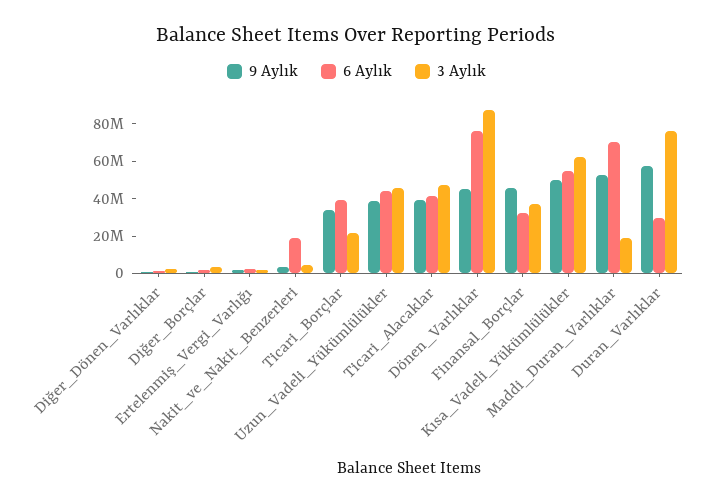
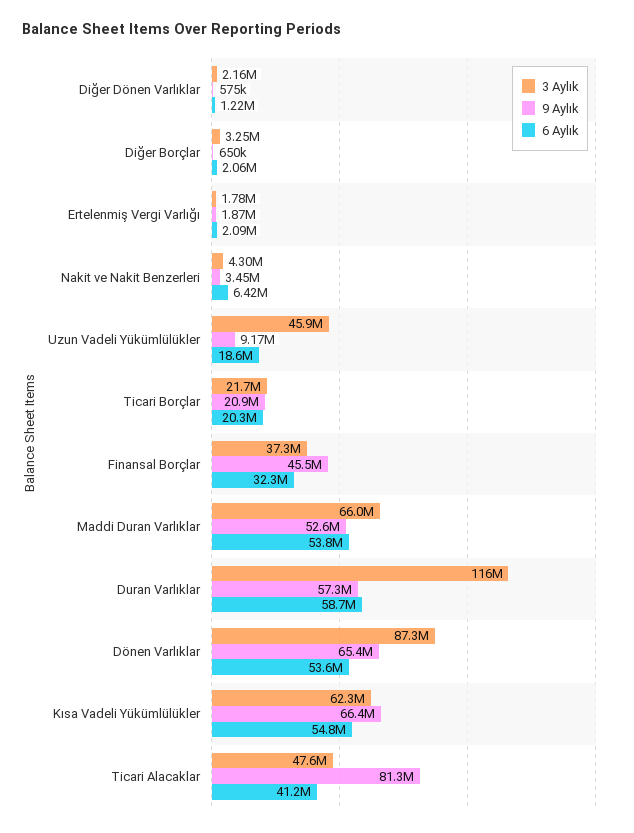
6 Aylık, Nakit_ve_Nakit_Benzerleri: 20000000 -> 6420000
9 Aylık, Ticari_Borçlar: 35000000 -> 20900000
6 Aylık, Ticari_Borçlar: 40000000 -> 20300000
9 Aylık, Uzun_Vadeli_Yükümlülükler: 40000000 -> 9170000
6 Aylık, Uzun_Vadeli_Yükümlülükler: 45000000 -> 18600000
9 Aylık, Ticari_Alacaklar: 40000000 -> 81300000
9 Aylık, Dönen_Varlıklar: 45000000 -> 65400000
6 Aylık, Dönen_Varlıklar: 75000000 -> 53600000
9 Aylık, Kısa_Vadeli_Yükümlülükler: 50000000 -> 66400000
6 Aylık, Maddi_Duran_Varlıklar: 70000000 -> 53800000
3 Aylık, Maddi_Duran_Varlıklar: 20000000 -> 66000000
6 Aylık, Duran_Varlıklar: 30000000 -> 58700000
3 Aylık, Duran_Varlıklar: 75000000 -> 116000000

